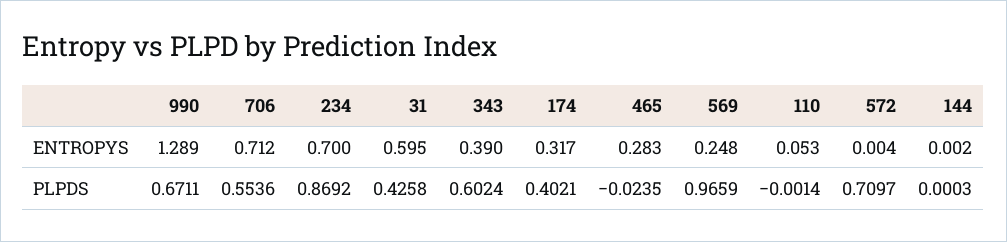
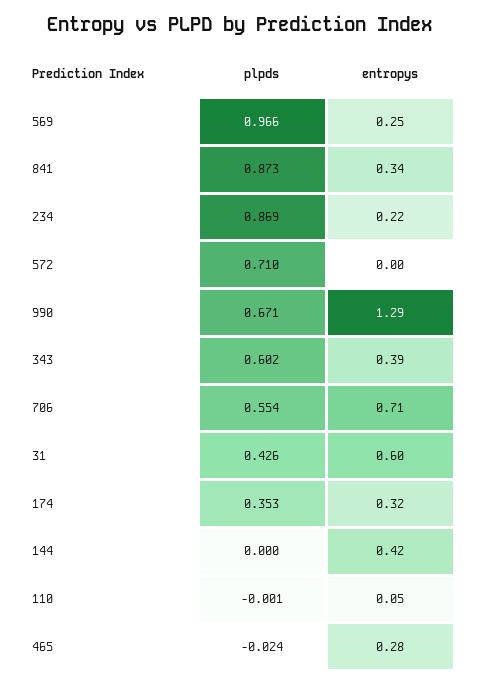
234, ENTROPYS: 0.7 -> 0.22
144, ENTROPYS: 0.002 -> 0.42
174, PLPDS: 0.4021 -> 0.353
841, PLPDS: none -> 0.873
841, ENTROPYS: none -> 0.34

